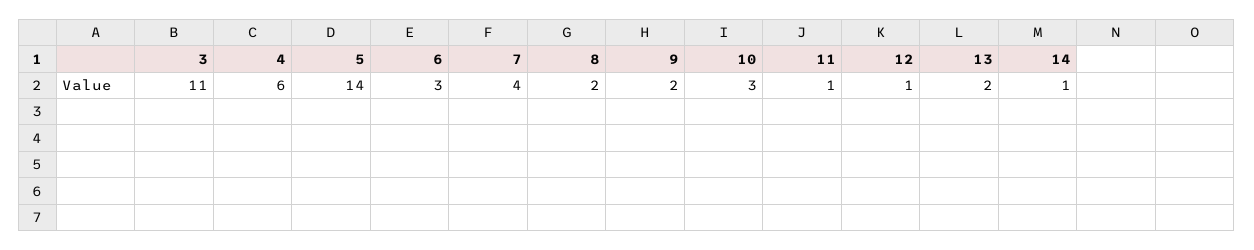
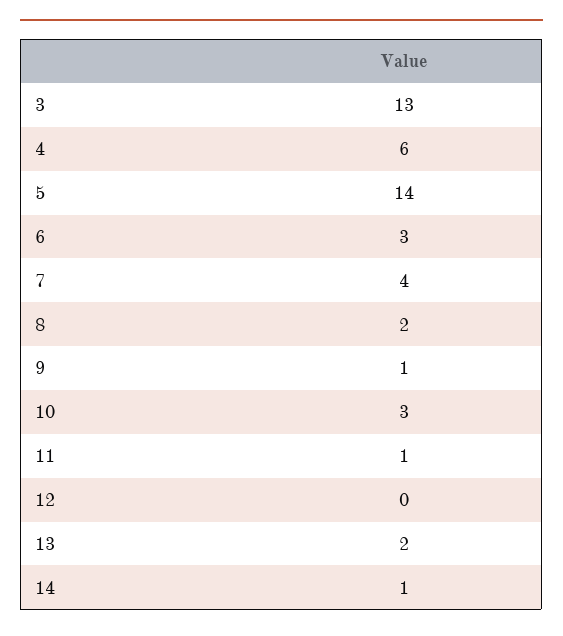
3: 11 -> 13
9: 2 -> 1
12: 1 -> 0

